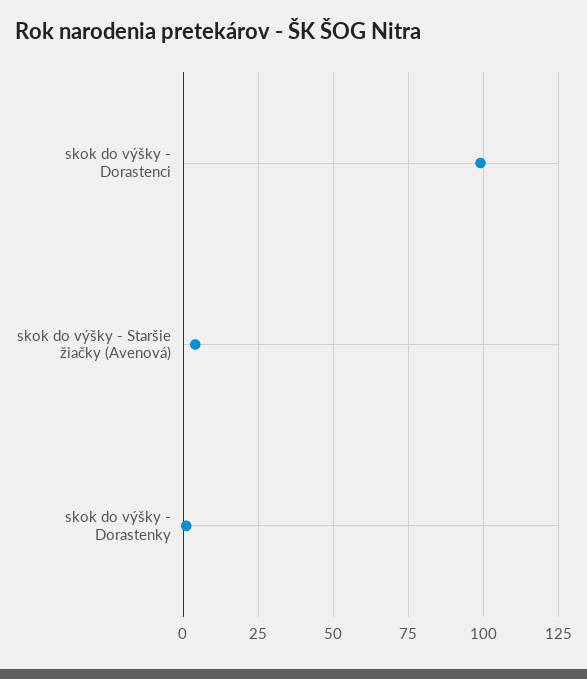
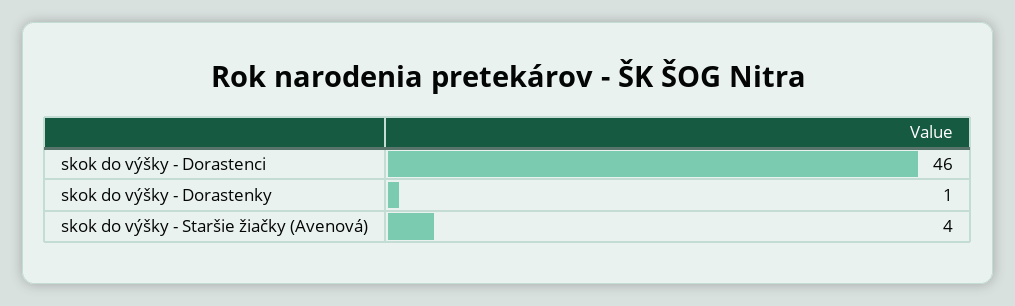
skok do výšky - Dorastenci: 100 -> 46

